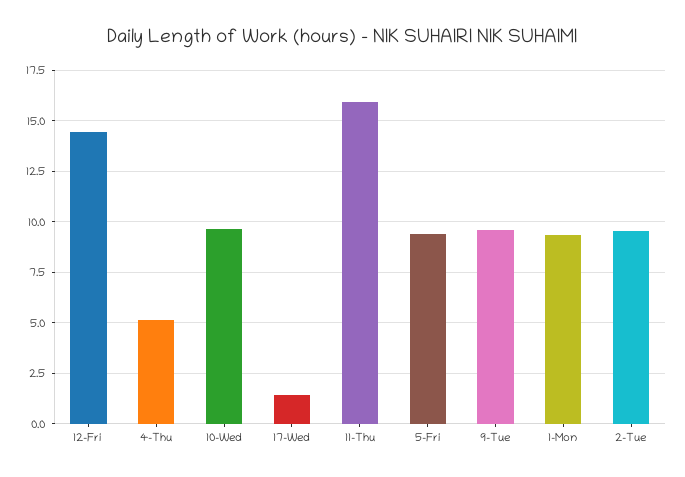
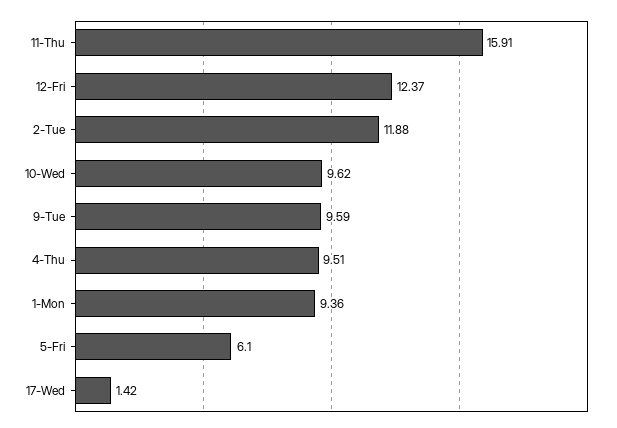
12-Fri: 14.5 -> 12.37
4-Thu: 5 -> 9.51
5-Fri: 9.5 -> 6.1
2-Tue: 9.5 -> 11.88

